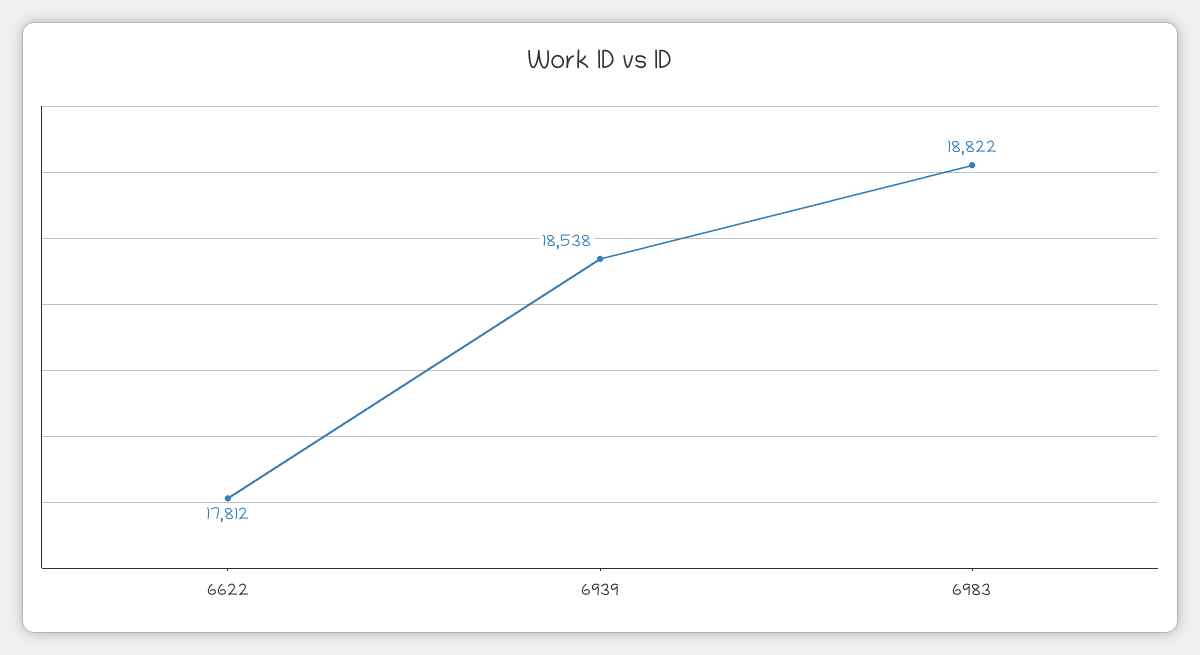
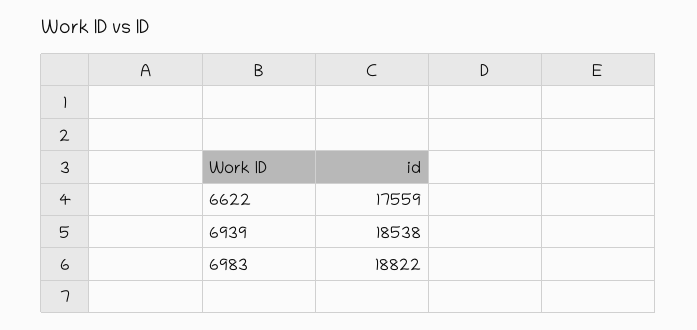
6622: 17812 -> 17559

